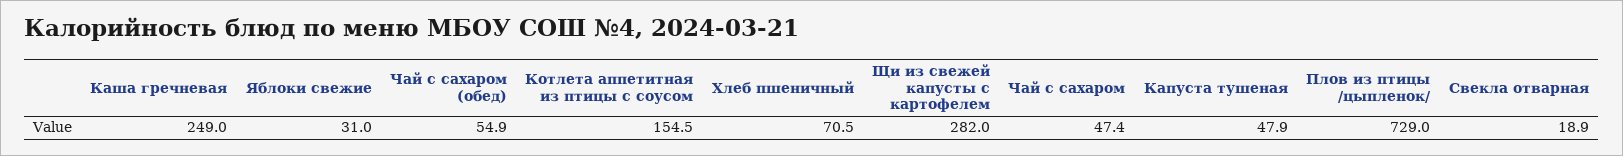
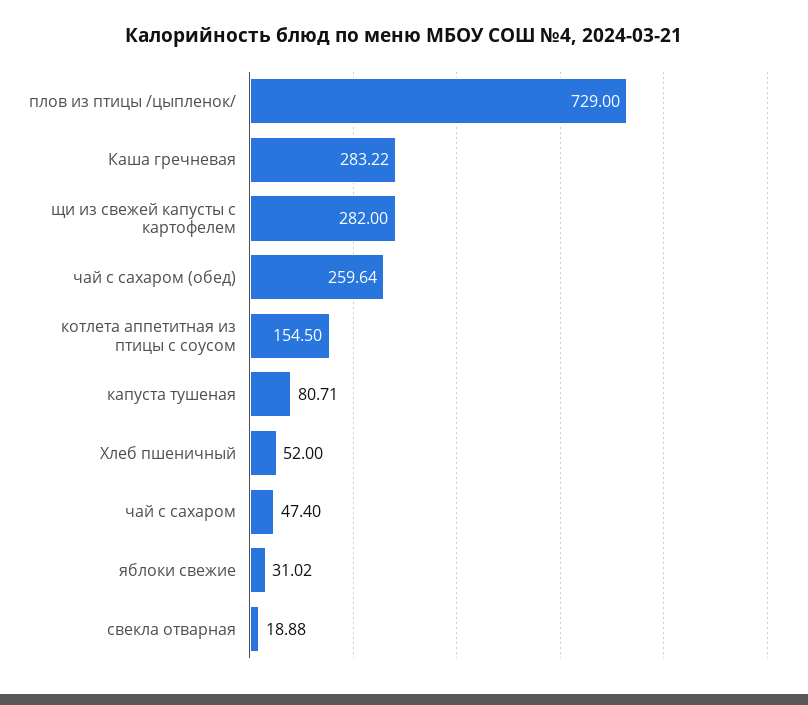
Каша гречневая: 249 -> 283.22
Чай с сахаром (обед): 54.9 -> 259.64
Хлеб пшеничный: 70.5 -> 52
Капуста тушеная: 47.9 -> 80.71

